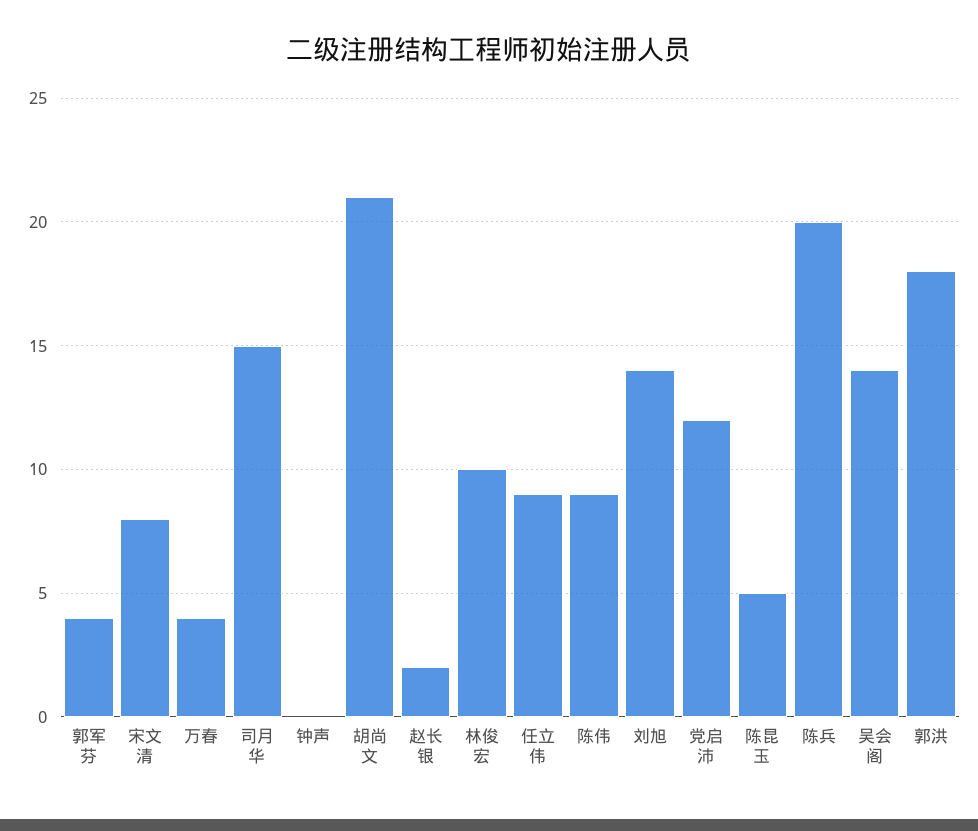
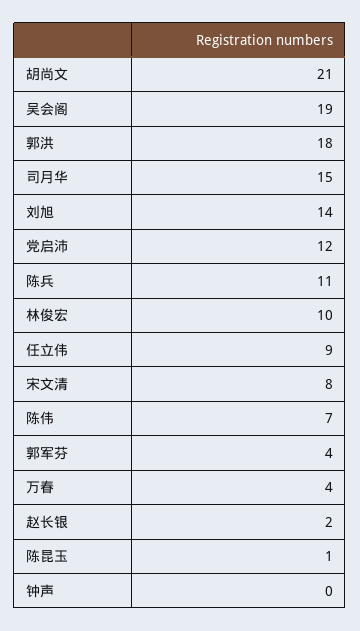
陈伟: 9 -> 7
陈昆玉: 5 -> 1
陈兵: 20 -> 11
吴会阁: 14 -> 19

